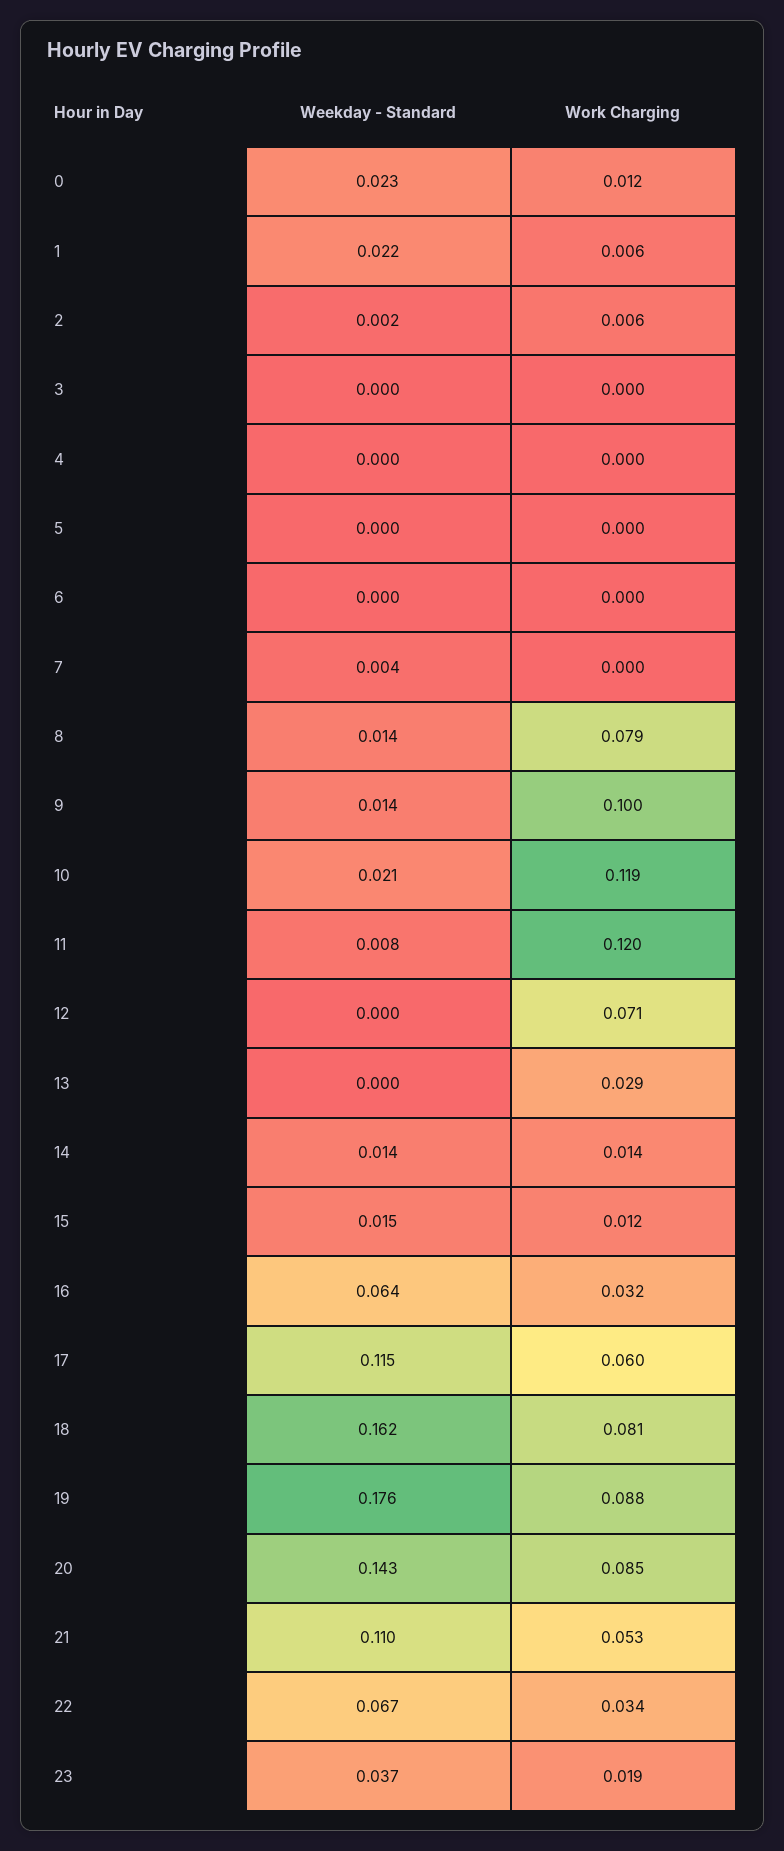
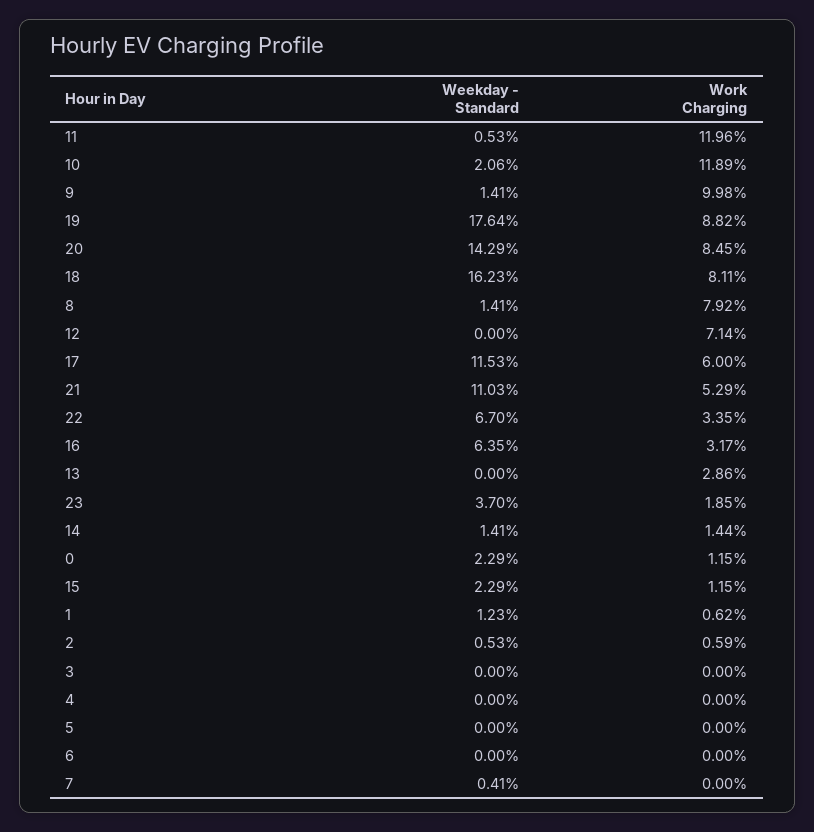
Weekday - Standard, 1: 0.022 -> 0.0123
Weekday - Standard, 2: 0.002 -> 0.0053
Weekday - Standard, 11: 0.008 -> 0.0053
Weekday - Standard, 15: 0.015 -> 0.0229

